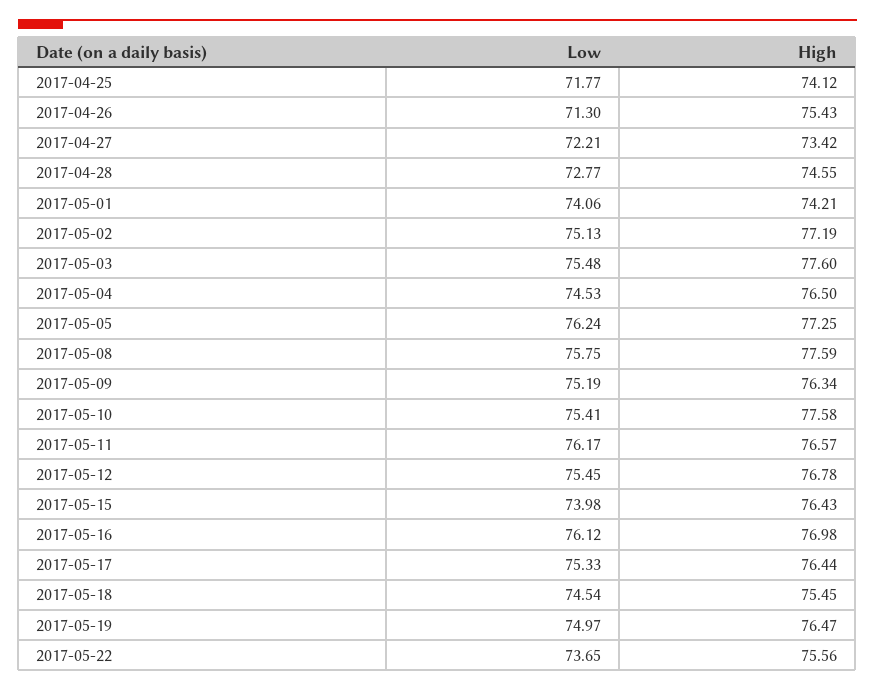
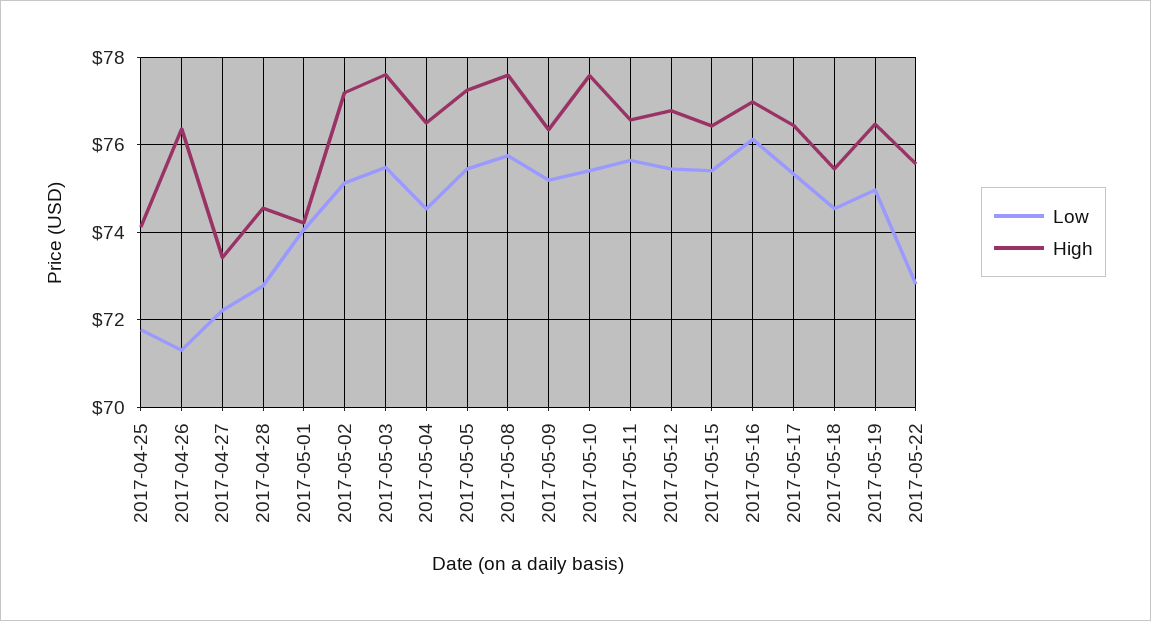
High, 2017-04-26: 75.43 -> 76.4
Low, 2017-05-05: 76.24 -> 75.4
Low, 2017-05-11: 76.17 -> 75.6
Low, 2017-05-15: 73.98 -> 75.4
Low, 2017-05-22: 73.65 -> 72.8

